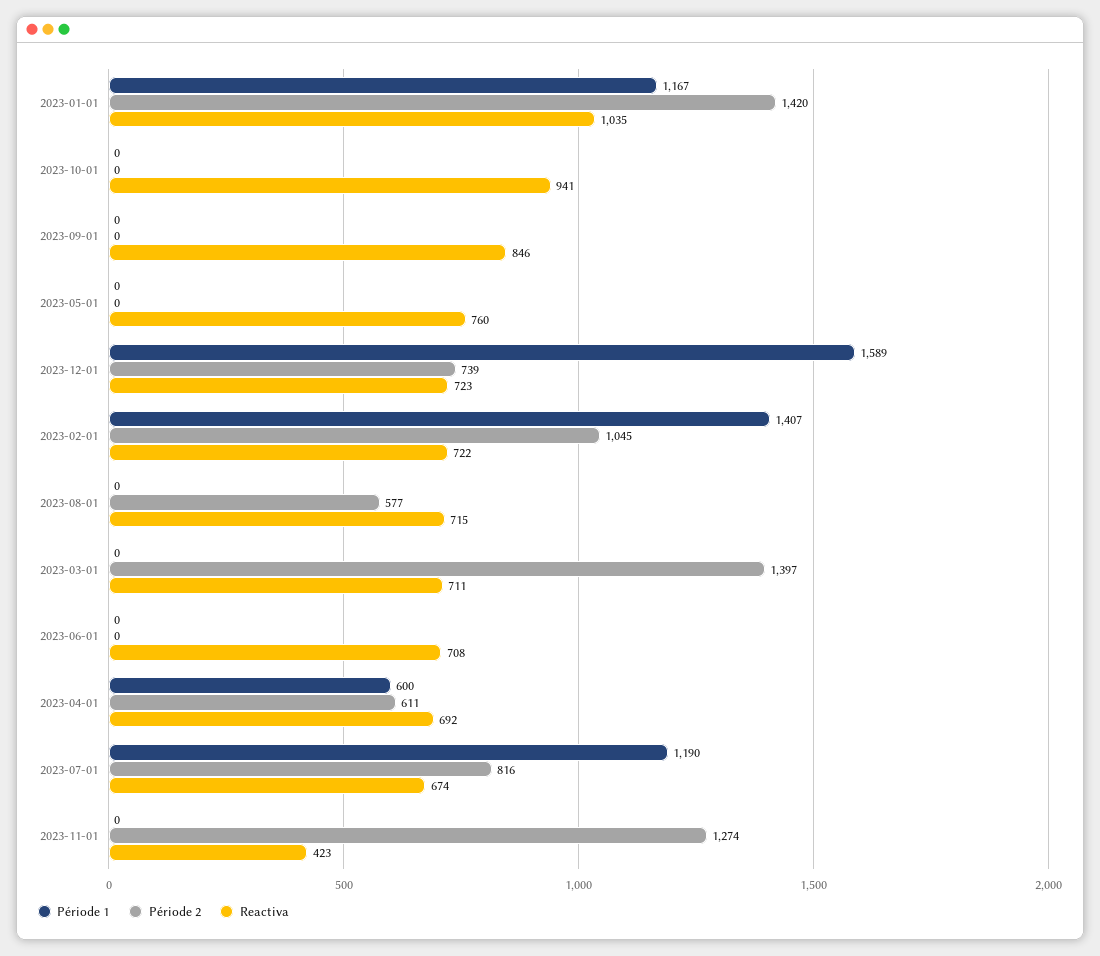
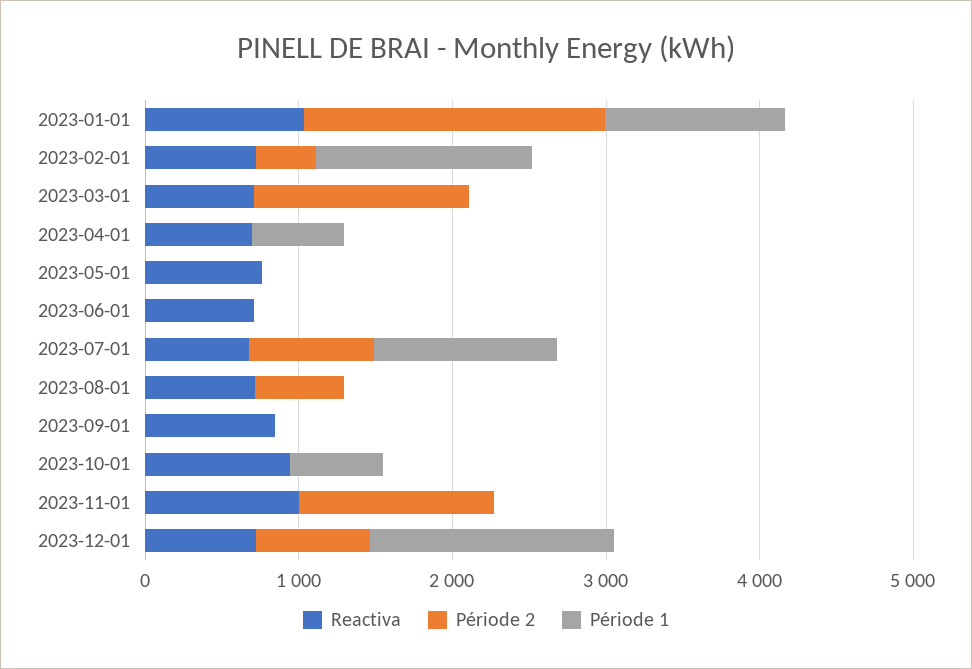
Période 2, 2023-01-01: 1420 -> 2000
Période 1, 2023-10-01: 0 -> 600
Période 2, 2023-02-01: 1045 -> 400
Période 2, 2023-04-01: 611 -> 0
Reactiva, 2023-11-01: 423 -> 1000

